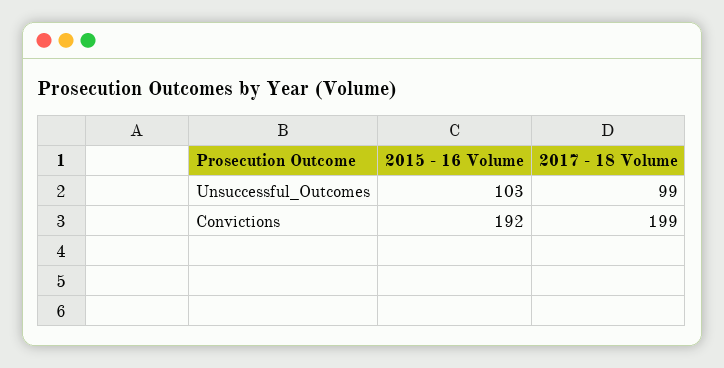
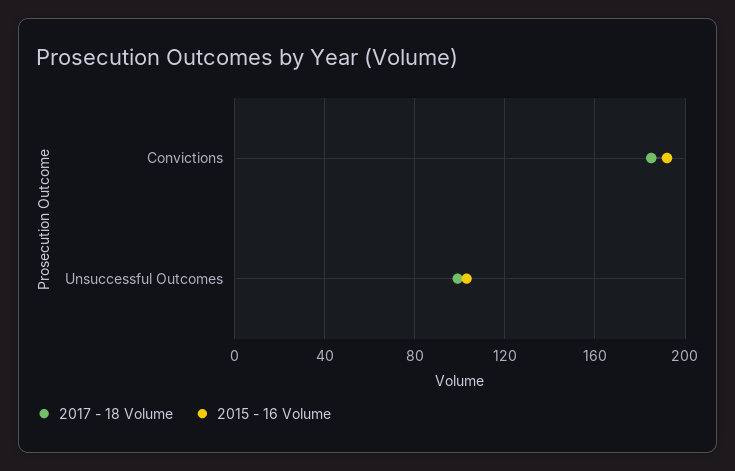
2017 - 18 Volume, Convictions: 199 -> 185

